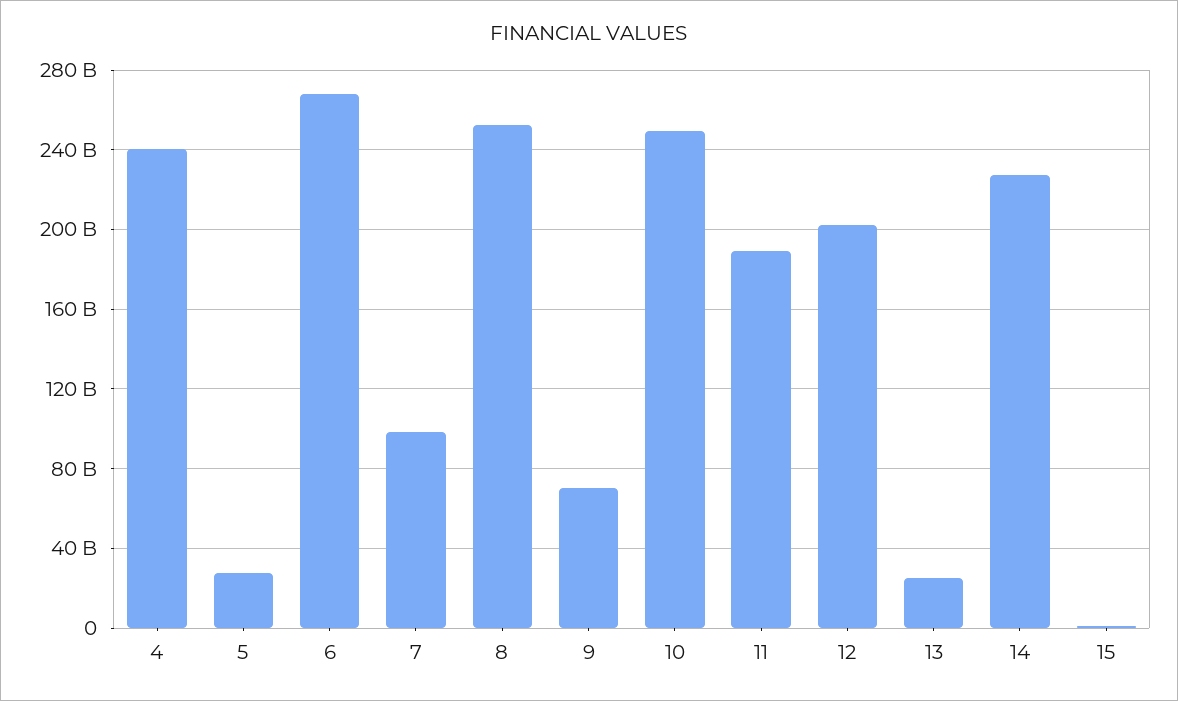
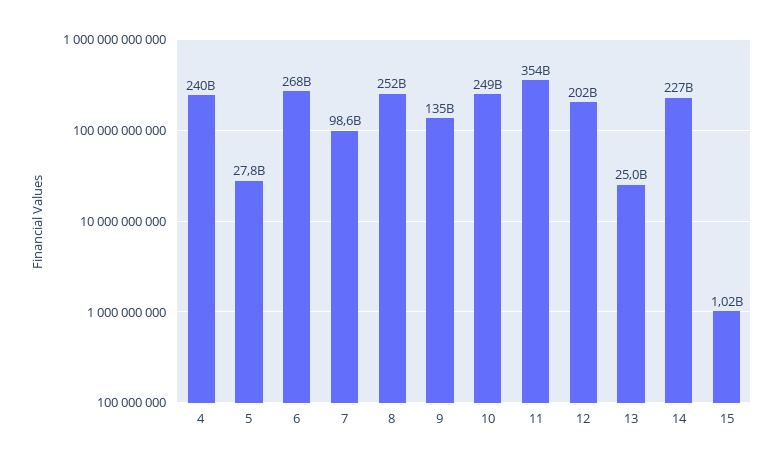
9: 70000000000 -> 135000000000
11: 190000000000 -> 354000000000

